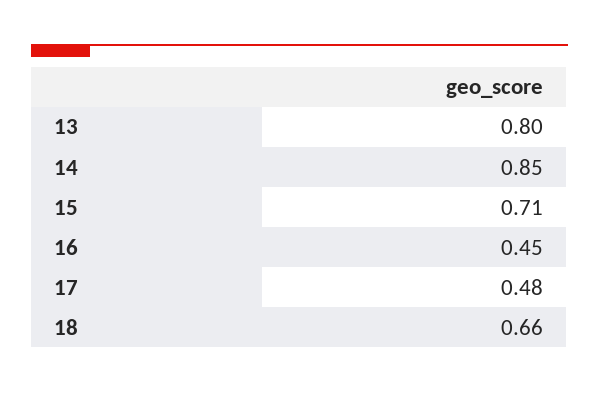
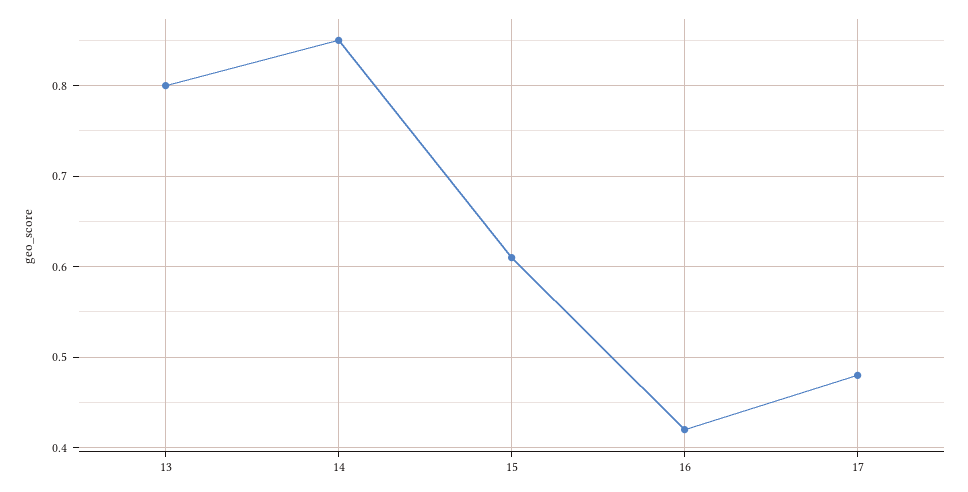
15: 0.71 -> 0.61
16: 0.45 -> 0.42
18: 0.66 -> none

